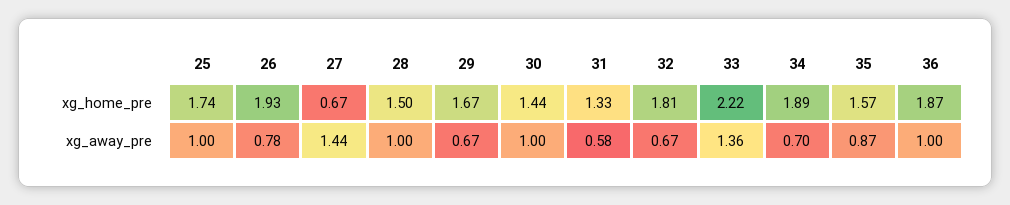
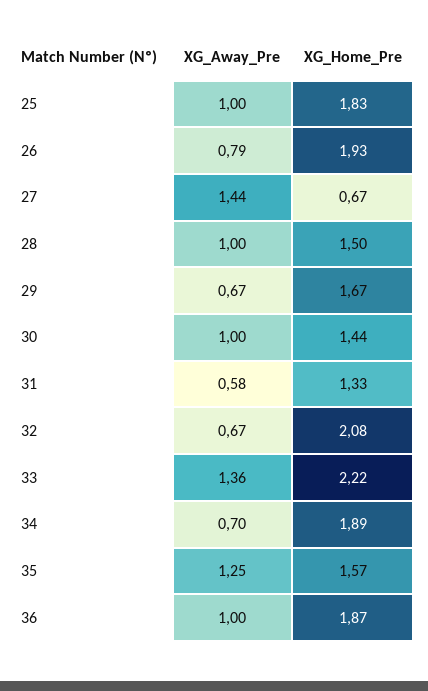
25, xg_home_pre: 1.74 -> 1.83
32, xg_home_pre: 1.81 -> 2.08
26, xg_away_pre: 0.78 -> 0.79
35, xg_away_pre: 0.87 -> 1.25

